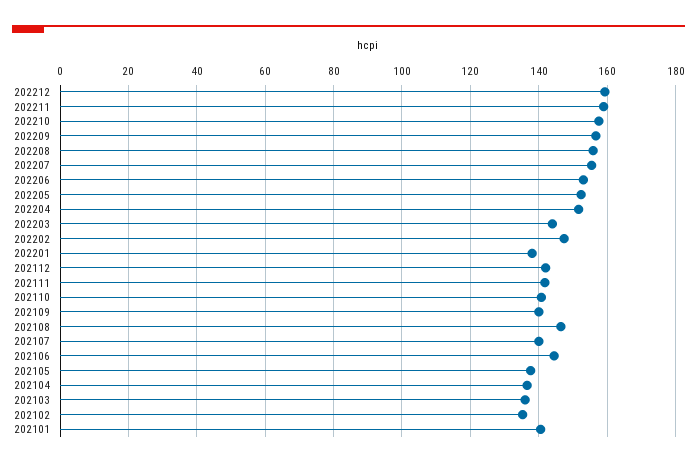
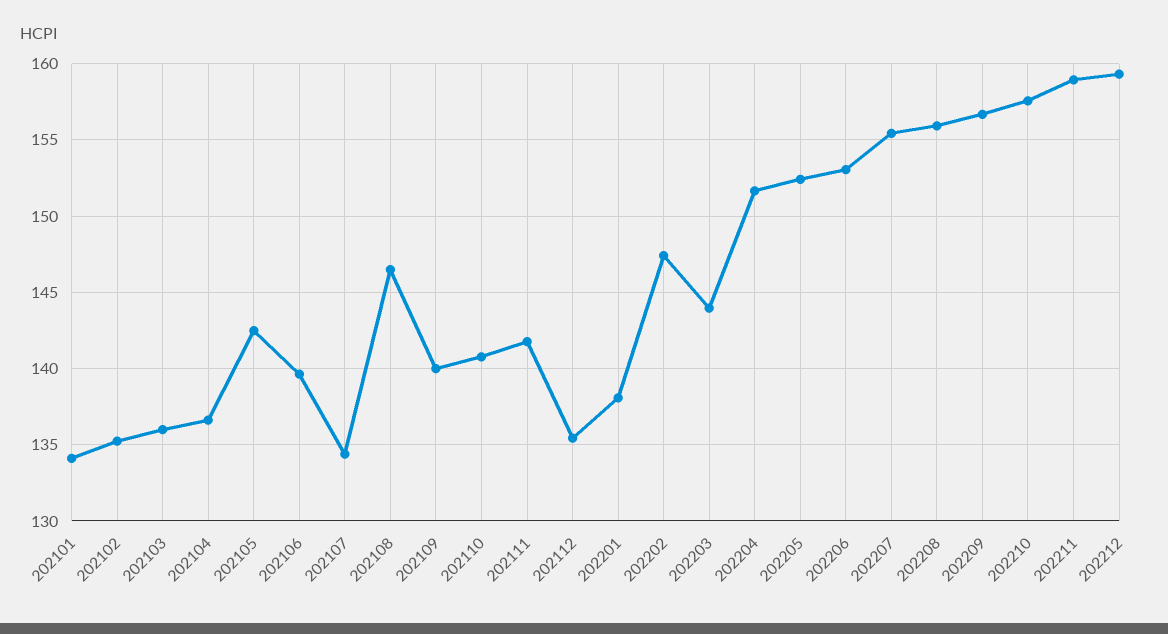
202112: 142 -> 135.5
202107: 140 -> 134.5
202106: 144 -> 139.5
202105: 138 -> 142.5
202101: 140 -> 134

